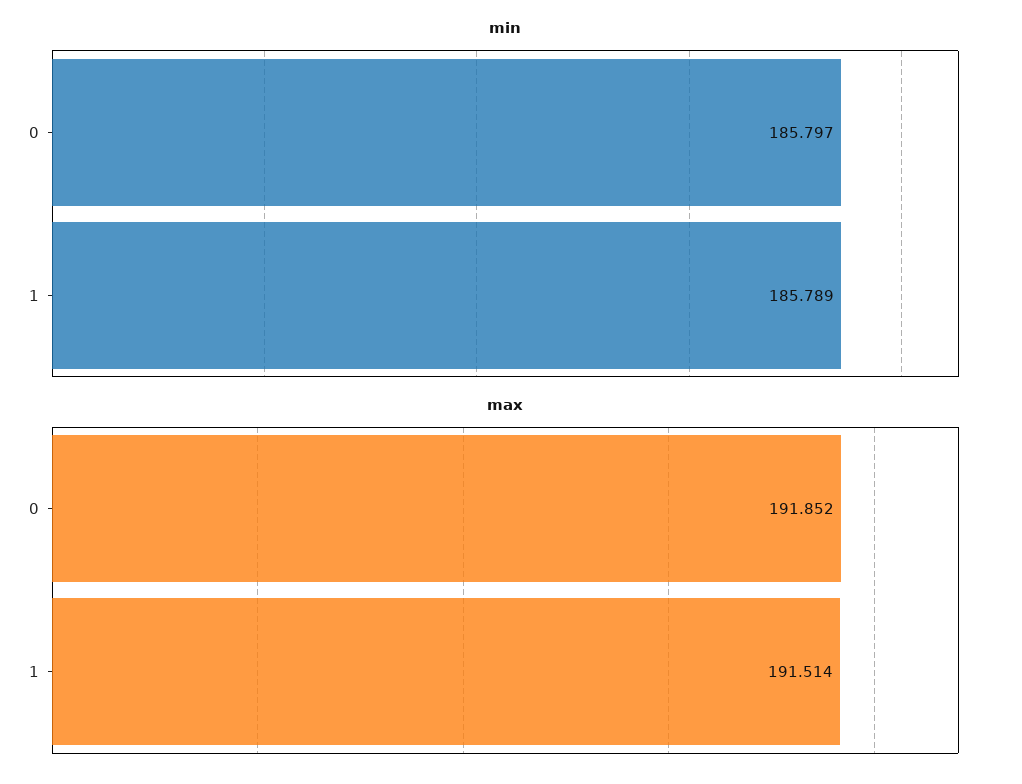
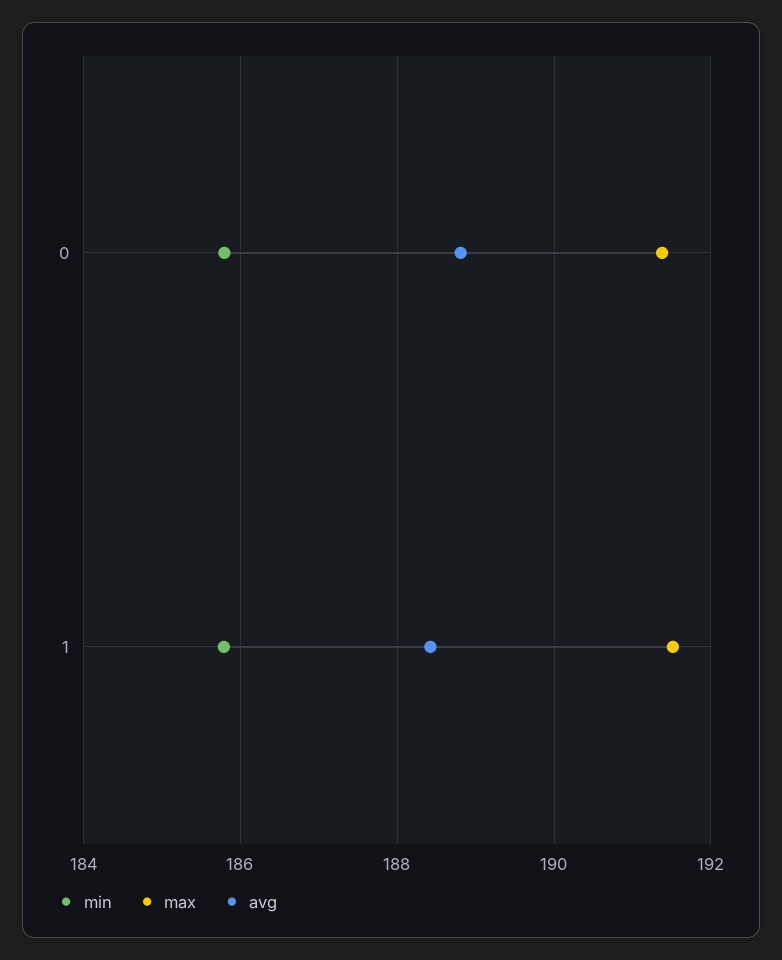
max, 0: 191.852 -> 191.4
avg, 0: none -> 188.8
avg, 1: none -> 188.4

